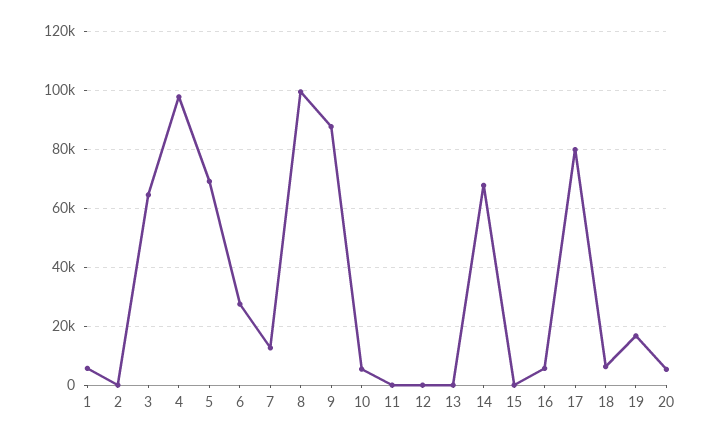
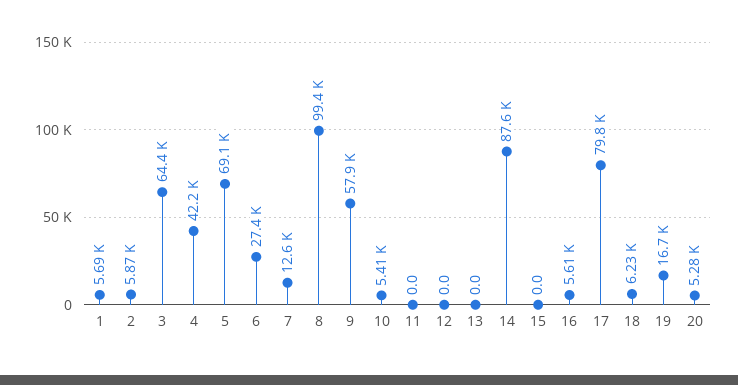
2: 0 -> 5870
4: 97500 -> 42200
9: 87500 -> 57900
14: 67500 -> 87600

